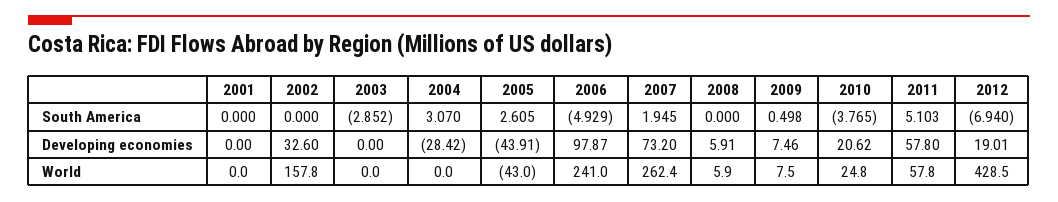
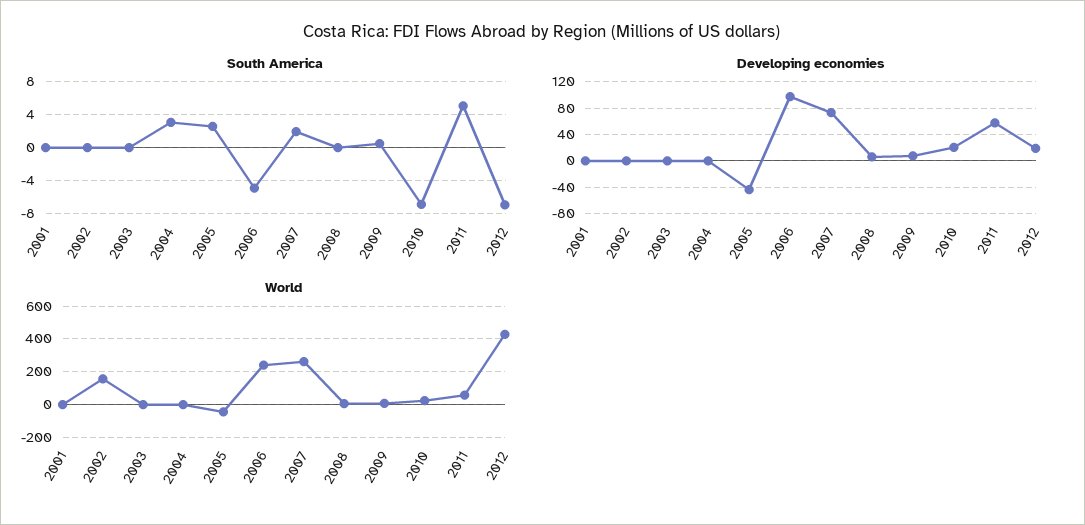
South America, 2003: -2.852 -> 0
South America, 2010: -3.765 -> -7
Developing economies, 2002: 32.6 -> 0
Developing economies, 2004: -28.42 -> 0

